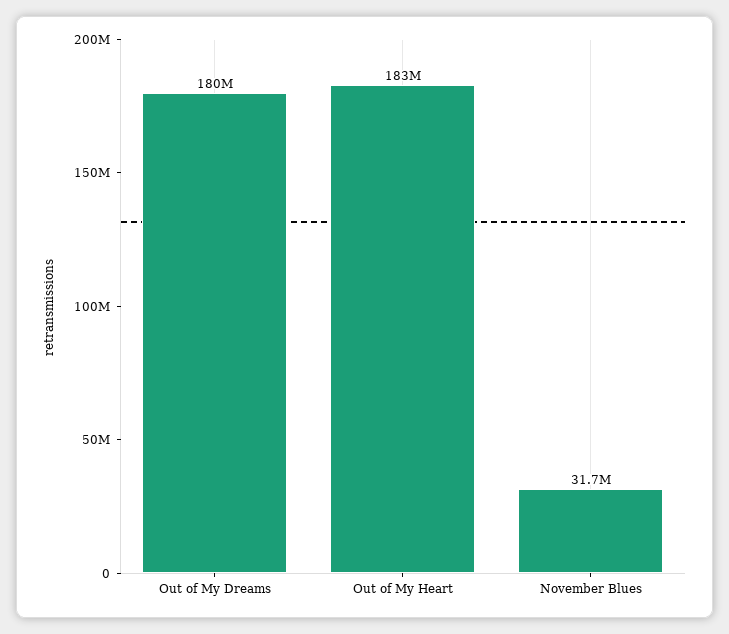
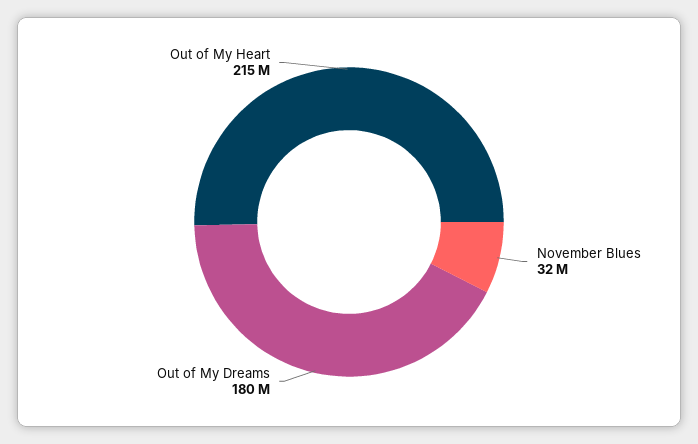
Out of My Heart: 183000000 -> 215000000

